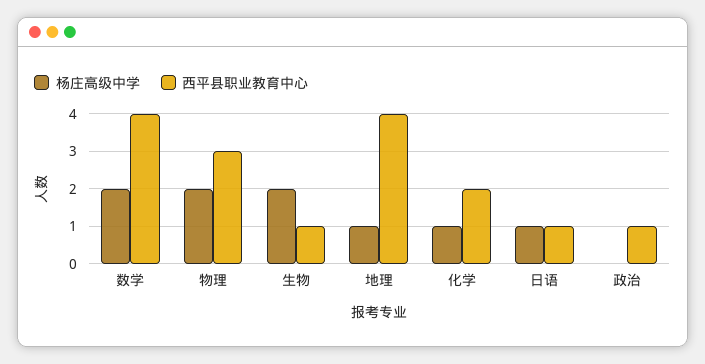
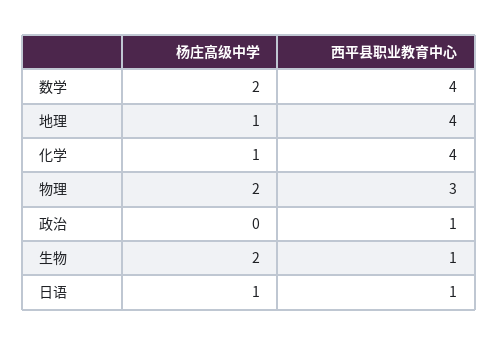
西平县职业教育中心, 化学: 2 -> 4

